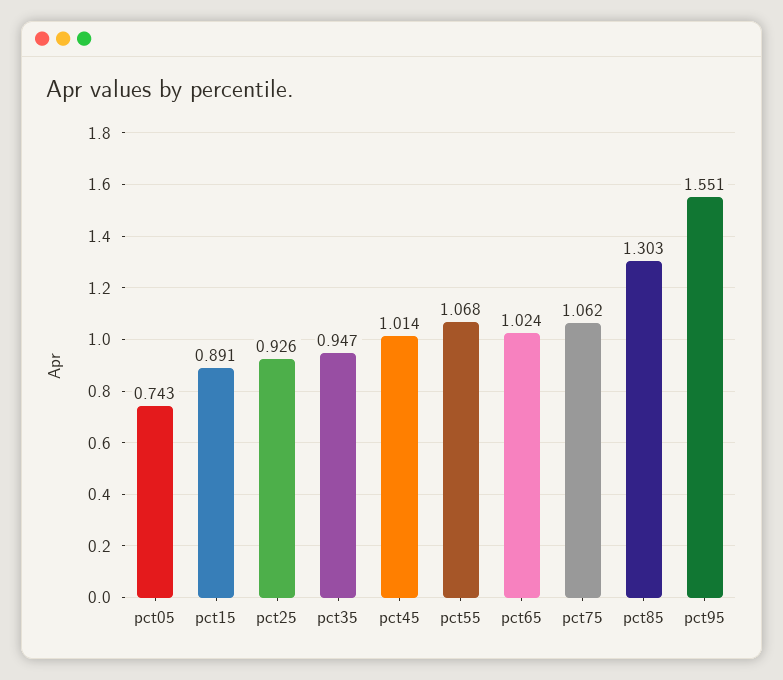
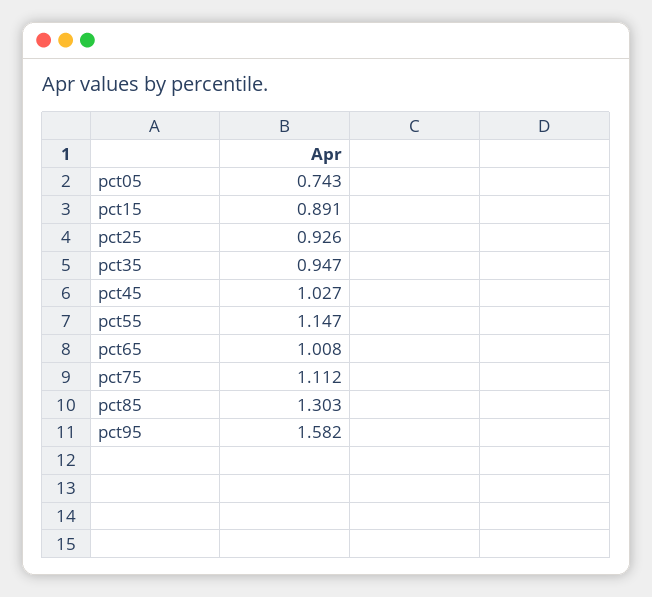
pct45: 1.014 -> 1.027
pct55: 1.068 -> 1.147
pct65: 1.024 -> 1.008
pct75: 1.062 -> 1.112
pct95: 1.551 -> 1.582

